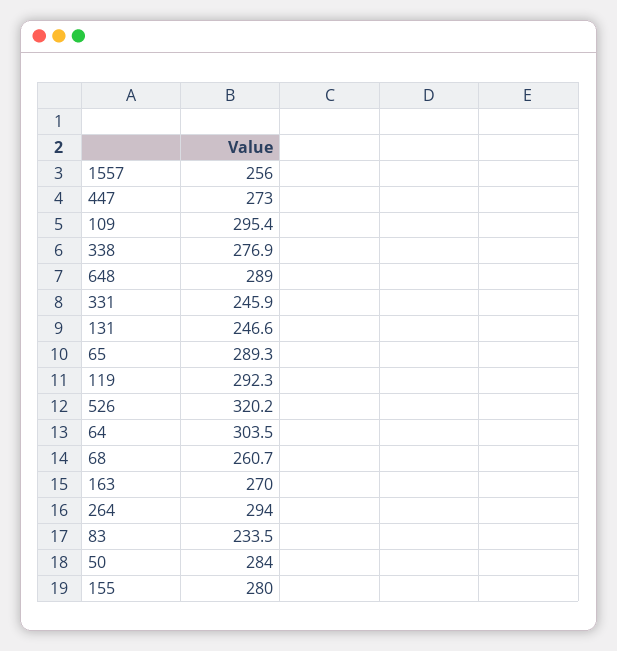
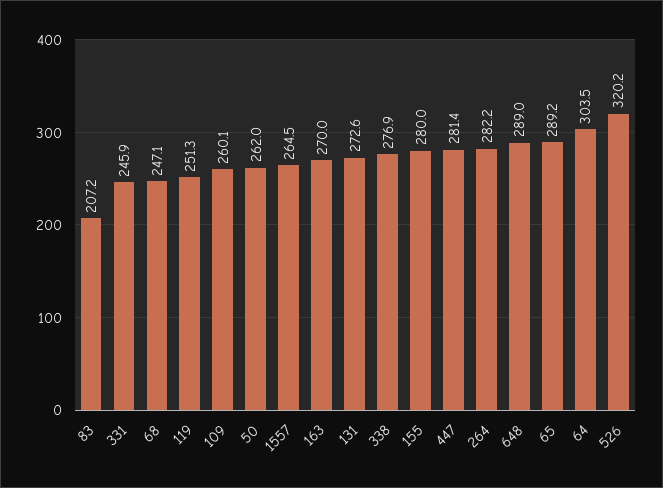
1557: 256 -> 264.5
447: 273 -> 281.4
109: 295.4 -> 260.1
131: 246.6 -> 272.6
65: 289.3 -> 289.2
119: 292.3 -> 251.3
68: 260.7 -> 247.1
264: 294 -> 282.2
83: 233.5 -> 207.2
50: 284 -> 262

